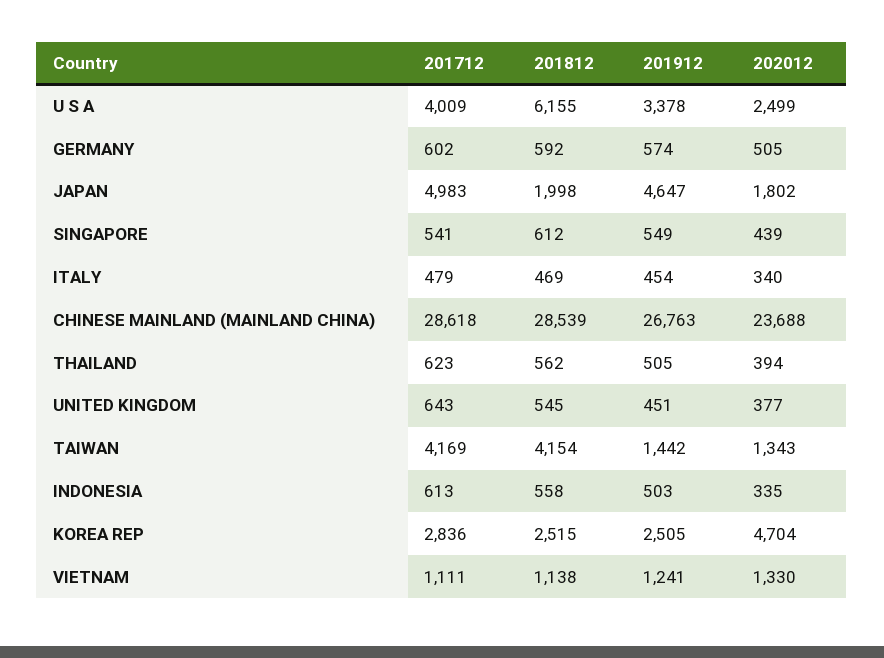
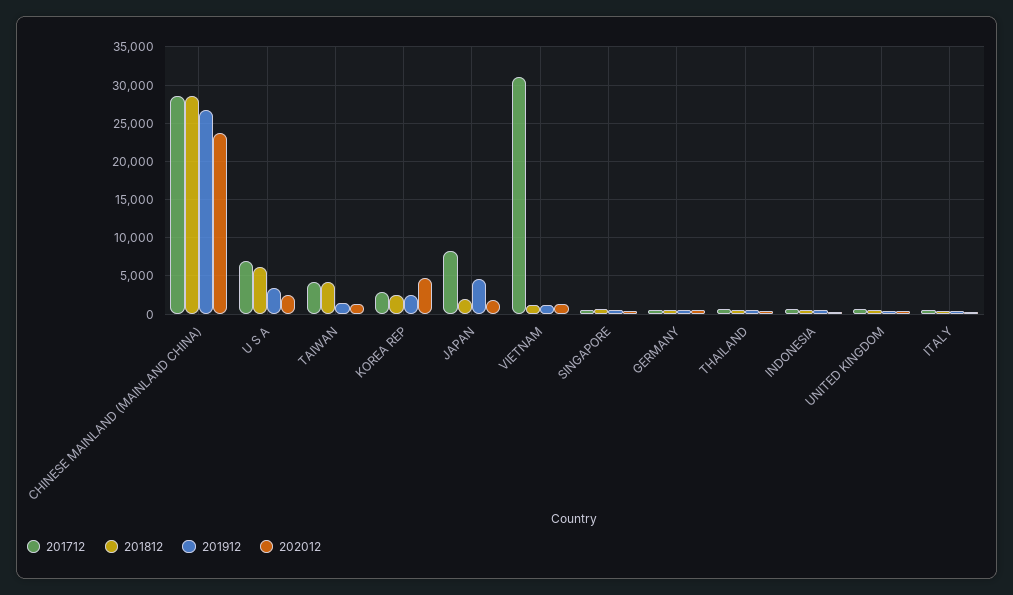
201712, U S A: 4009 -> 7000
201712, JAPAN: 4983 -> 8000
201712, VIETNAM: 1111 -> 31000

